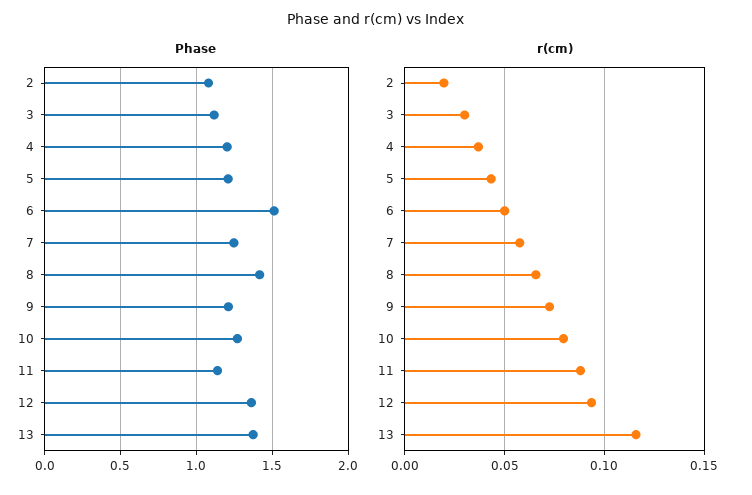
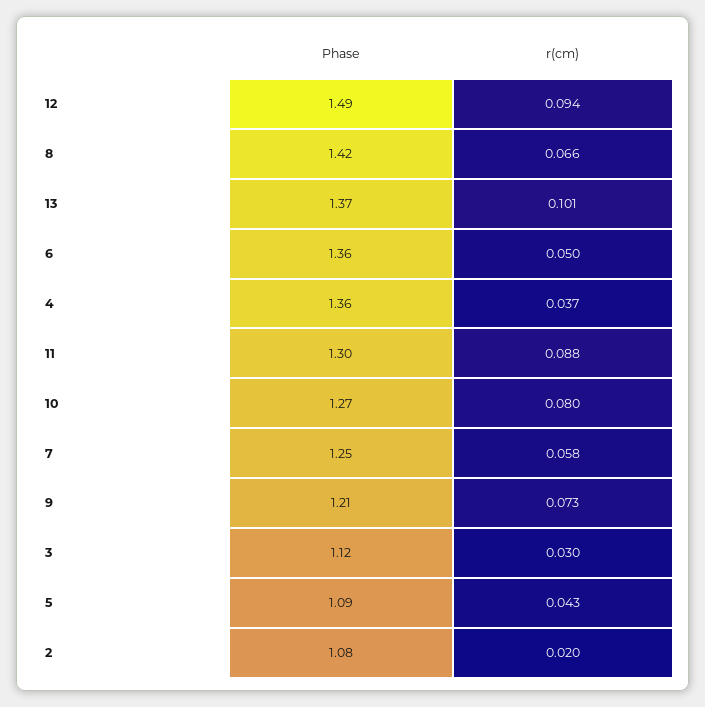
Phase, 4: 1.2 -> 1.36
Phase, 5: 1.2 -> 1.09
Phase, 6: 1.5 -> 1.36
Phase, 11: 1.15 -> 1.3
Phase, 12: 1.35 -> 1.49
r(cm), 13: 0.115 -> 0.101

